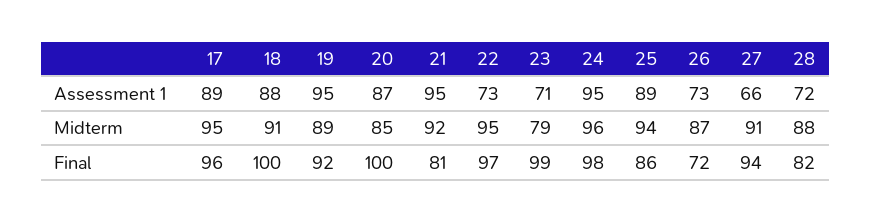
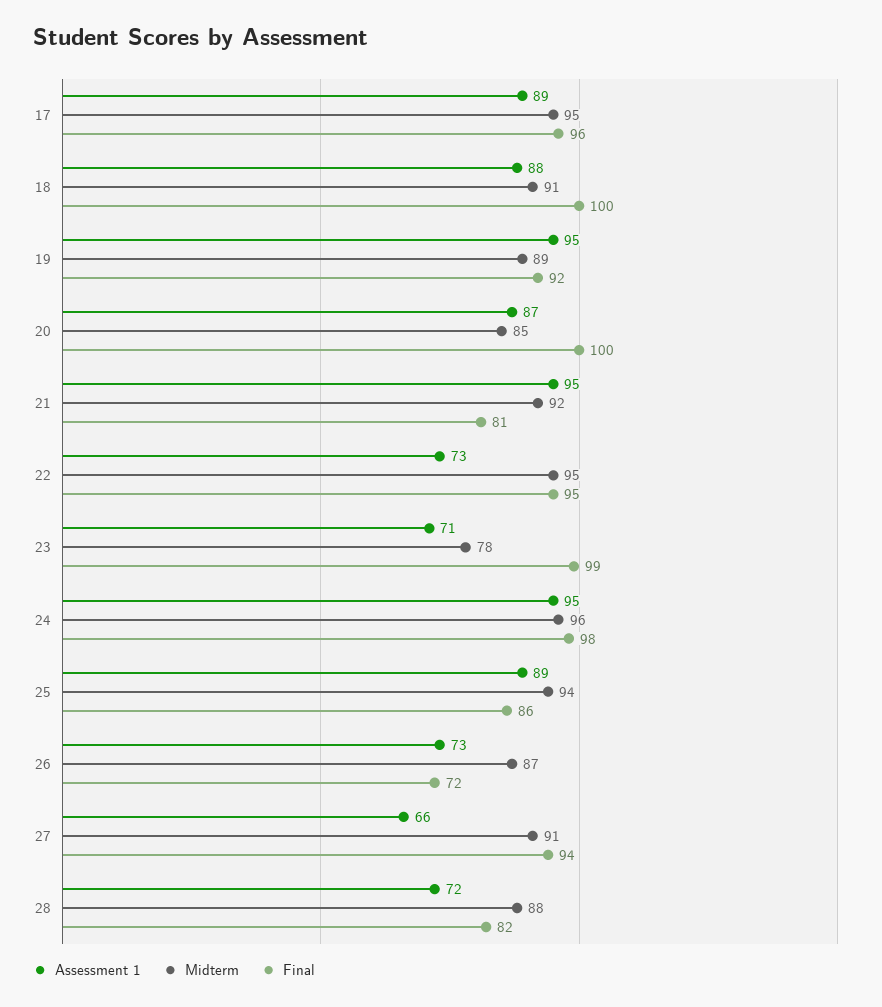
Midterm, 23: 79 -> 78
Final, 22: 97 -> 95

